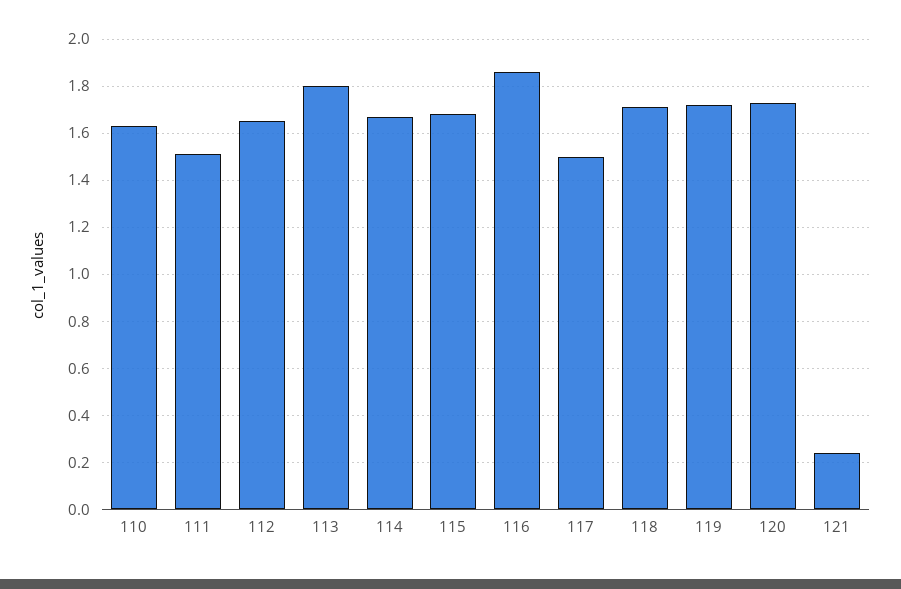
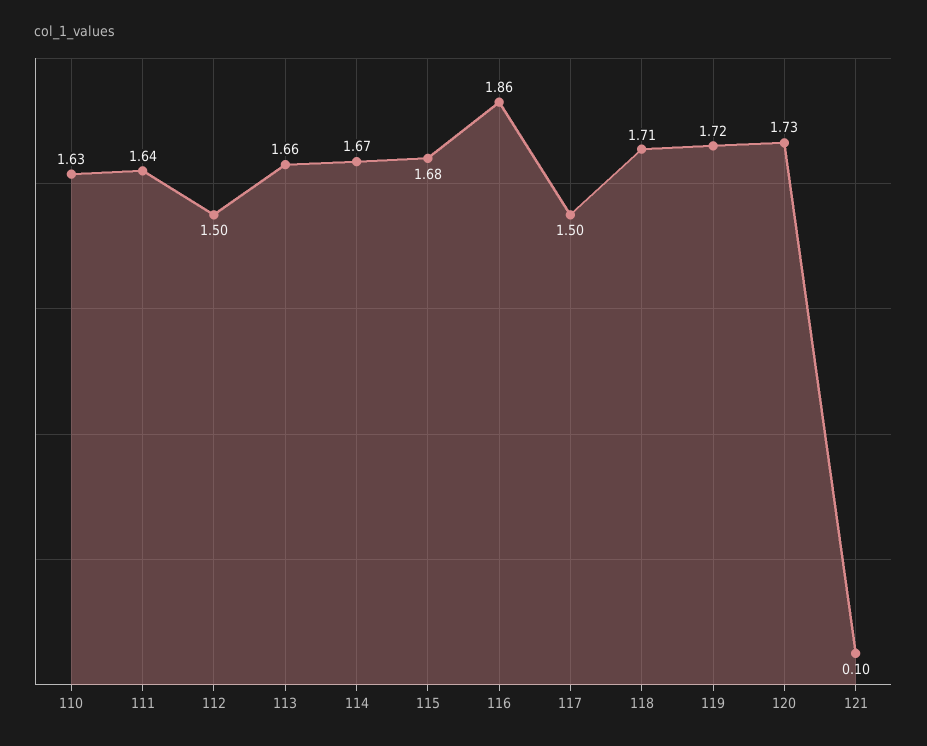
111: 1.5 -> 1.64
112: 1.65 -> 1.5
113: 1.8 -> 1.66
121: 0.25 -> 0.1

